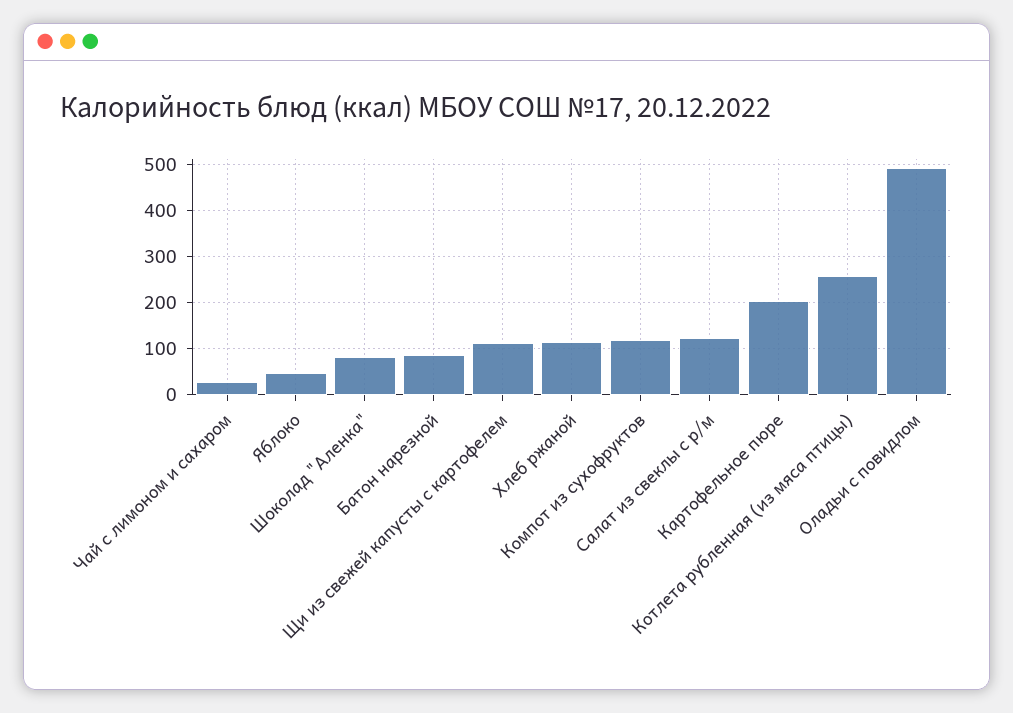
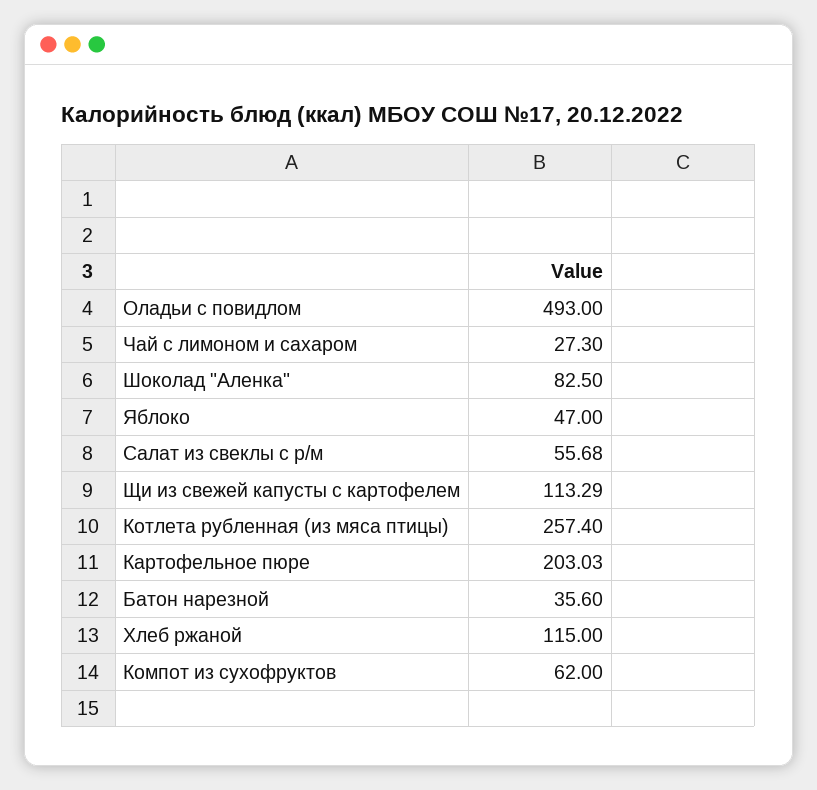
Батон нарезной: 80 -> 35.6
Компот из сухофруктов: 120 -> 62
Салат из свеклы с р/м: 120 -> 55.68

